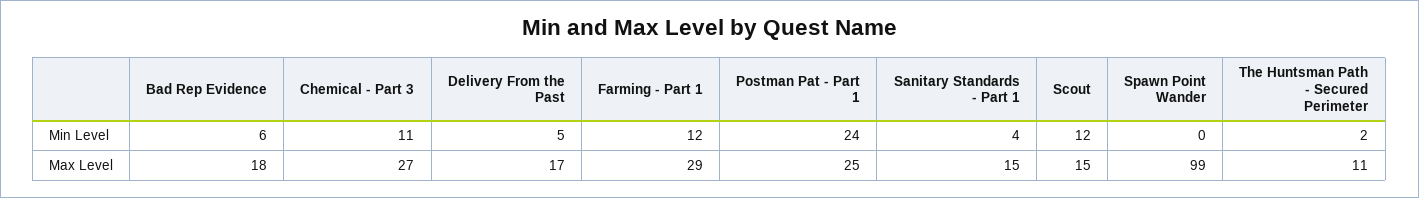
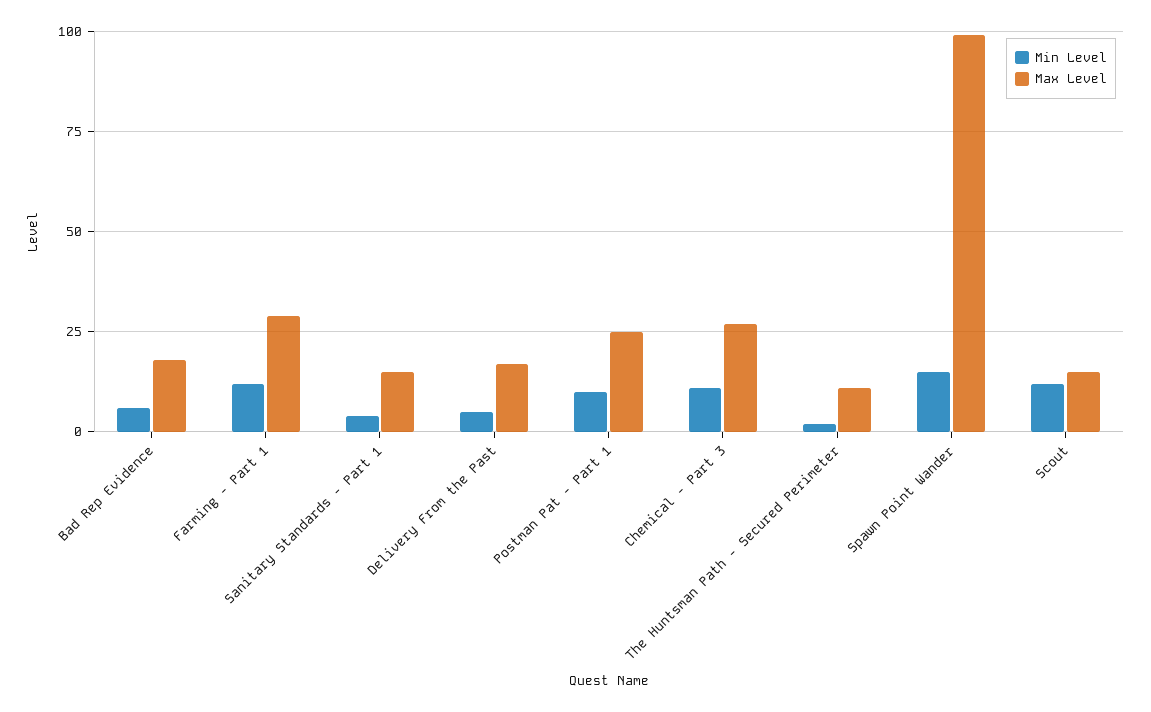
Min Level, Postman Pat - Part 1: 24 -> 10
Min Level, Spawn Point Wander: 0 -> 15

